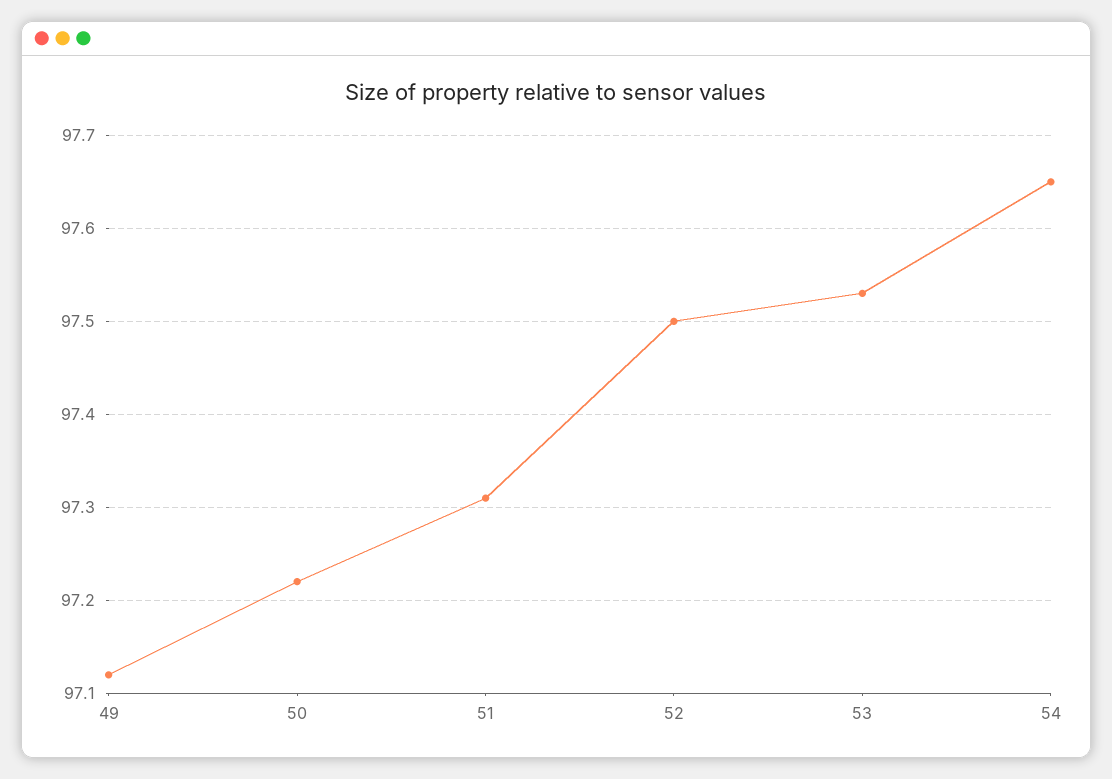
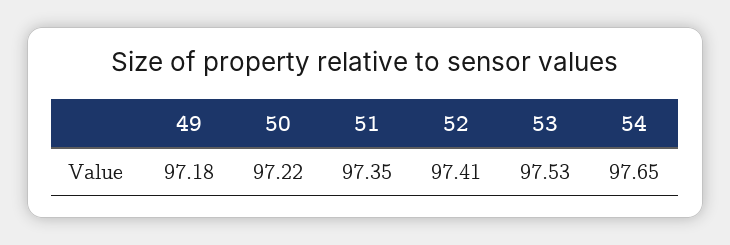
49: 97.12 -> 97.18
51: 97.31 -> 97.35
52: 97.5 -> 97.41

